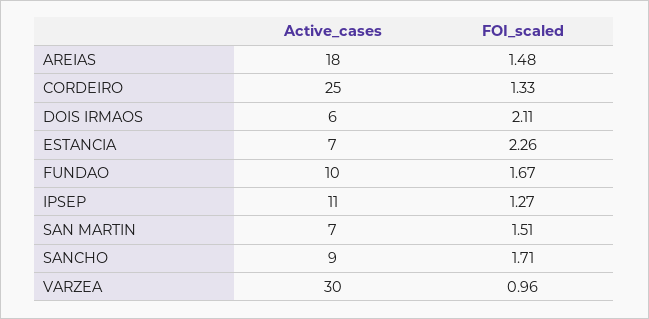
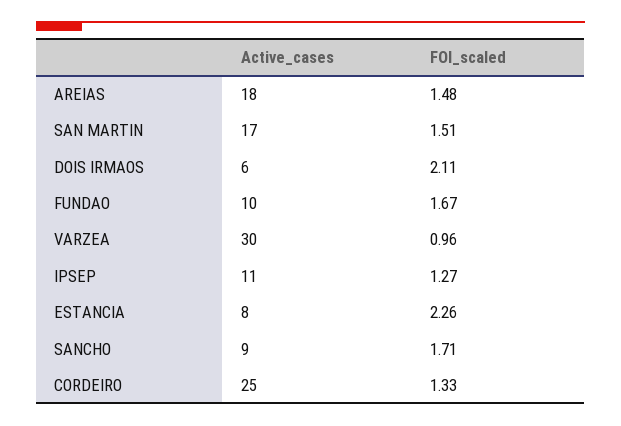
Active_cases, ESTANCIA: 7 -> 8
Active_cases, SAN MARTIN: 7 -> 17

